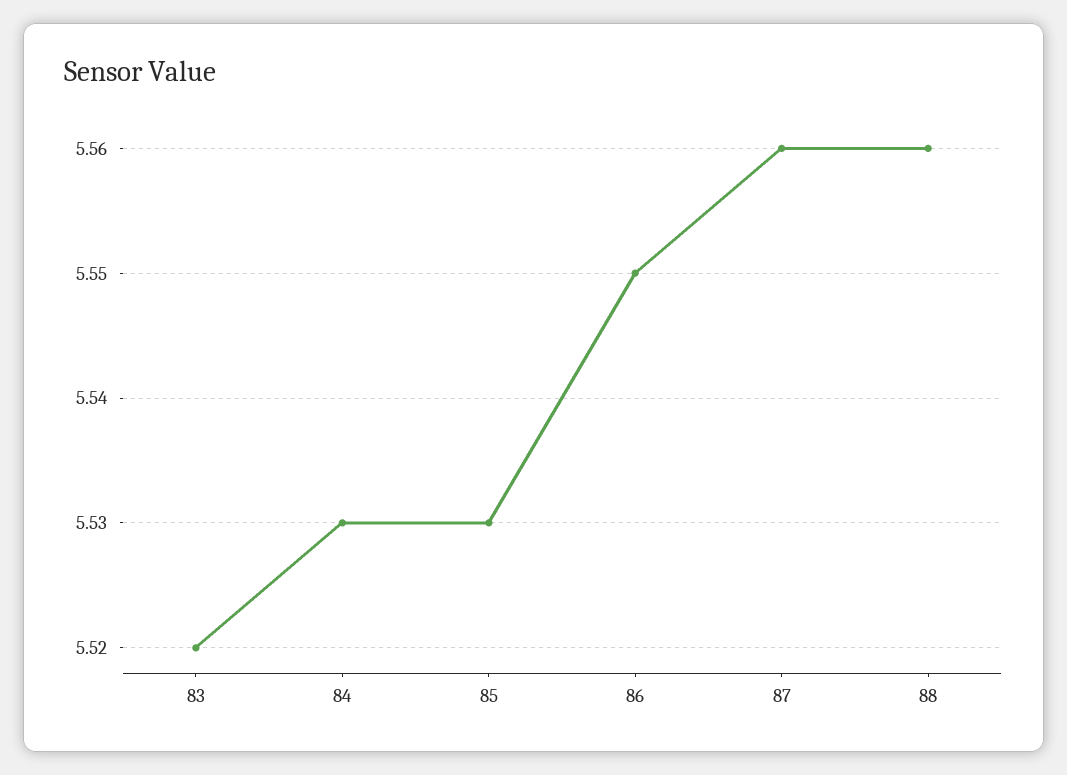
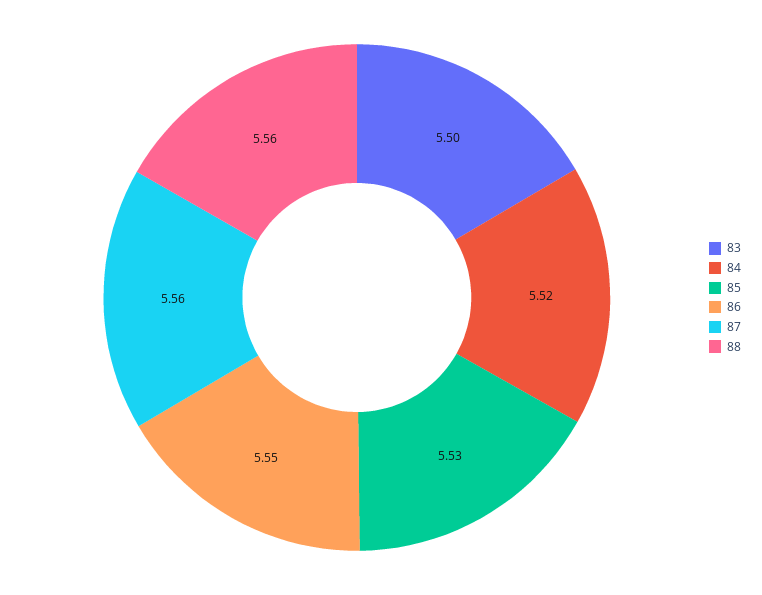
83: 5.52 -> 5.5
84: 5.53 -> 5.52

